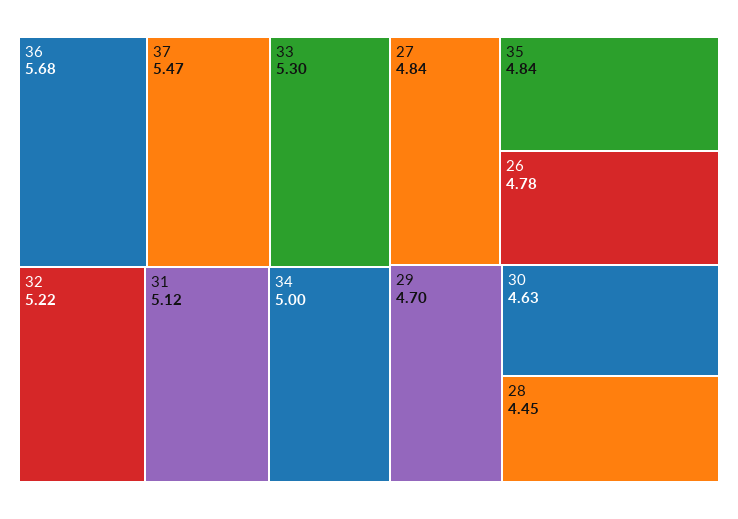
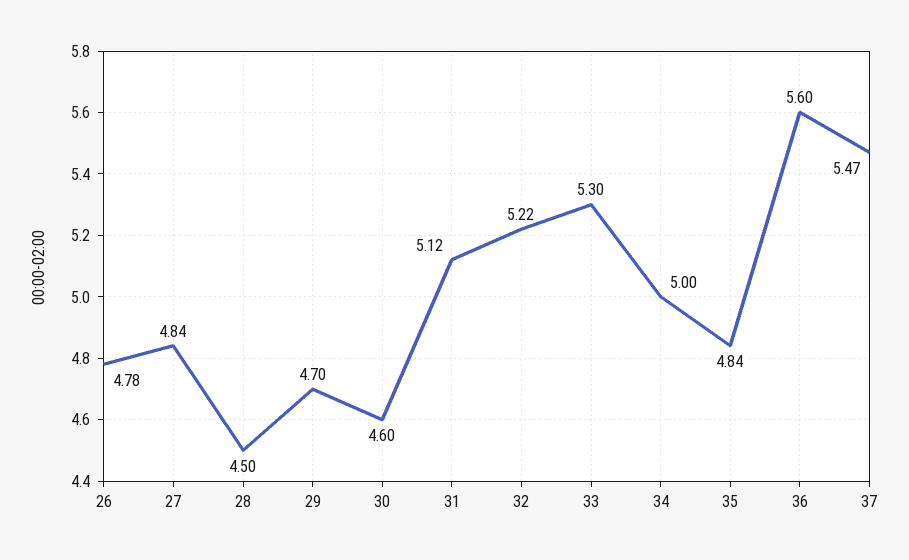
36: 5.68 -> 5.6
30: 4.63 -> 4.6
28: 4.45 -> 4.5

